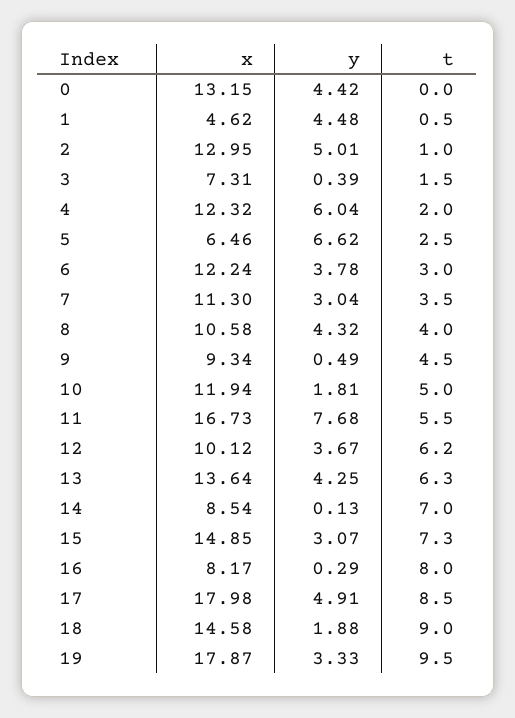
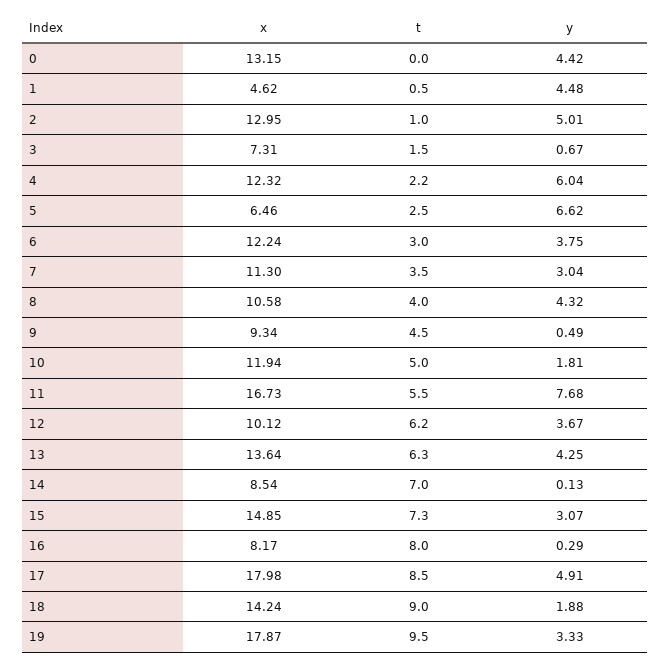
y, 3: 0.39 -> 0.67
t, 4: 2 -> 2.2
y, 6: 3.78 -> 3.75
x, 18: 14.58 -> 14.24

